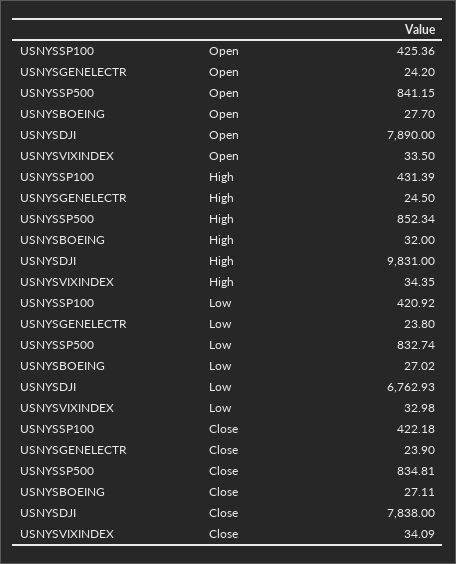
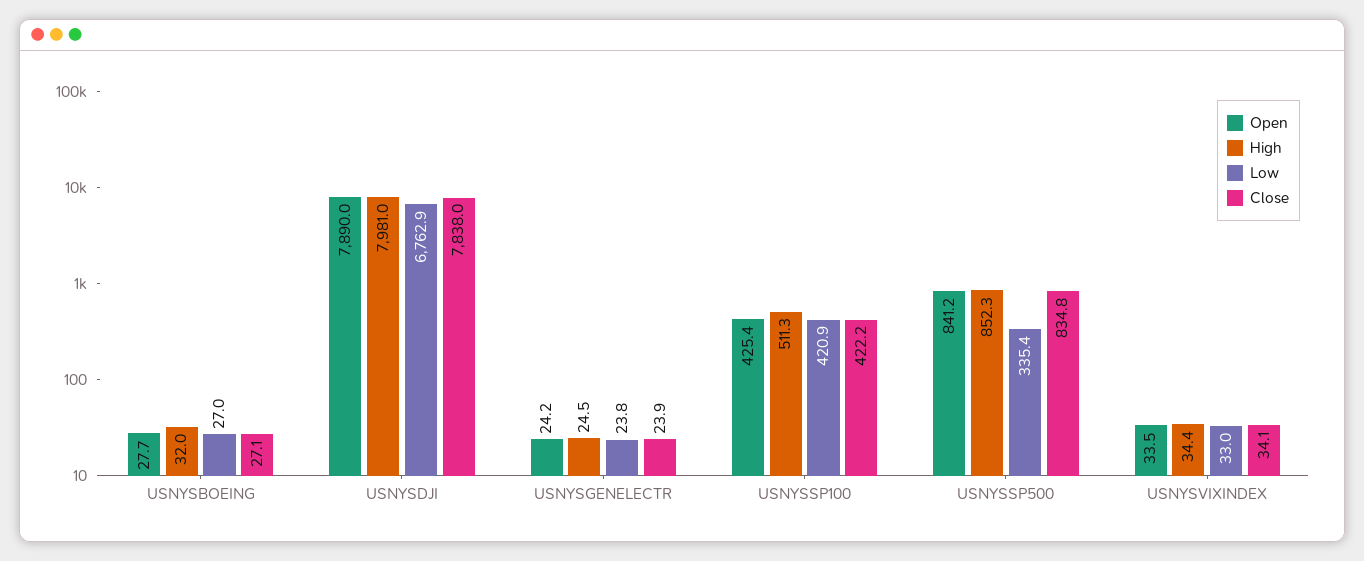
High, USNYSSP100: 431.39 -> 511.3
High, USNYSDJI: 9831 -> 7981
Low, USNYSSP500: 832.74 -> 335.4

